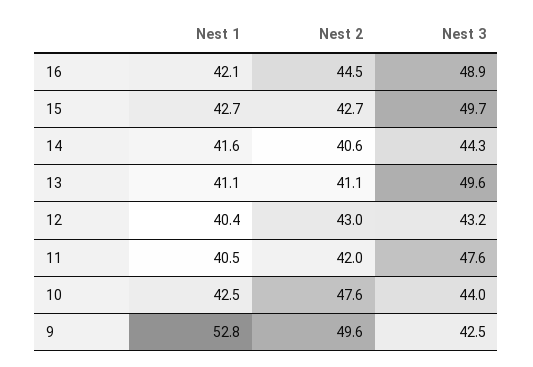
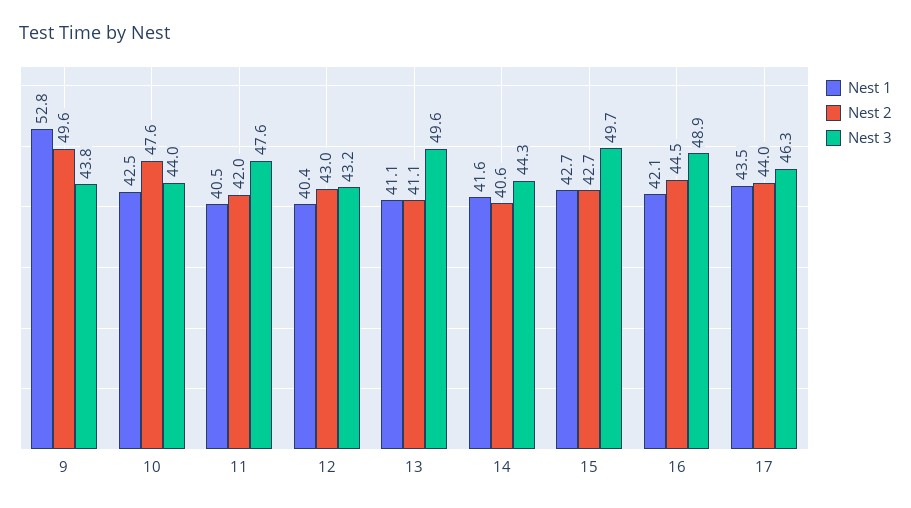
Nest 3, 9: 42.5 -> 43.8
Nest 1, 17: none -> 43.5
Nest 2, 17: none -> 44
Nest 3, 17: none -> 46.3

